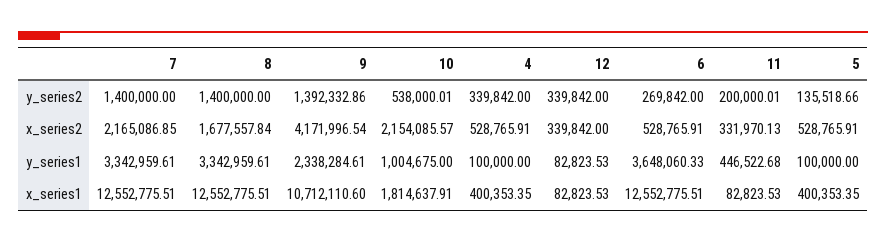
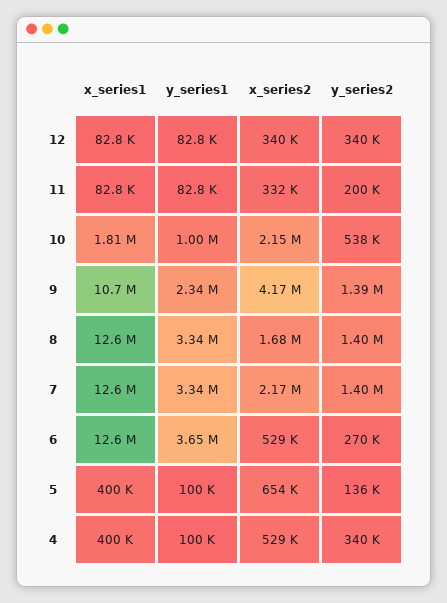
5, x_series2: 528765.91 -> 654000
11, y_series1: 446522.68 -> 82800

